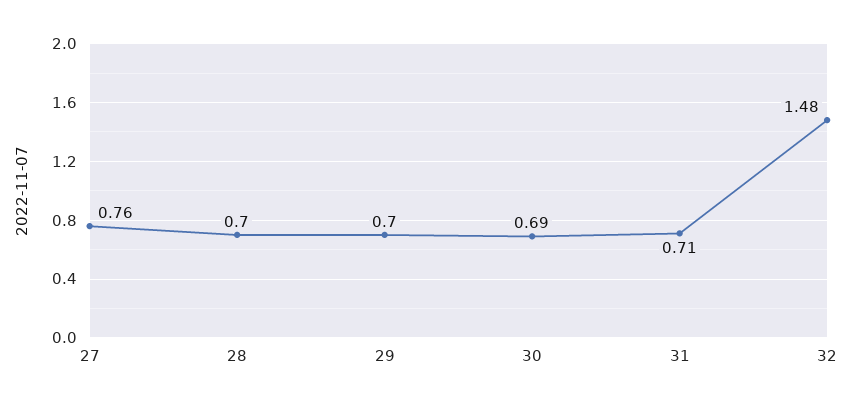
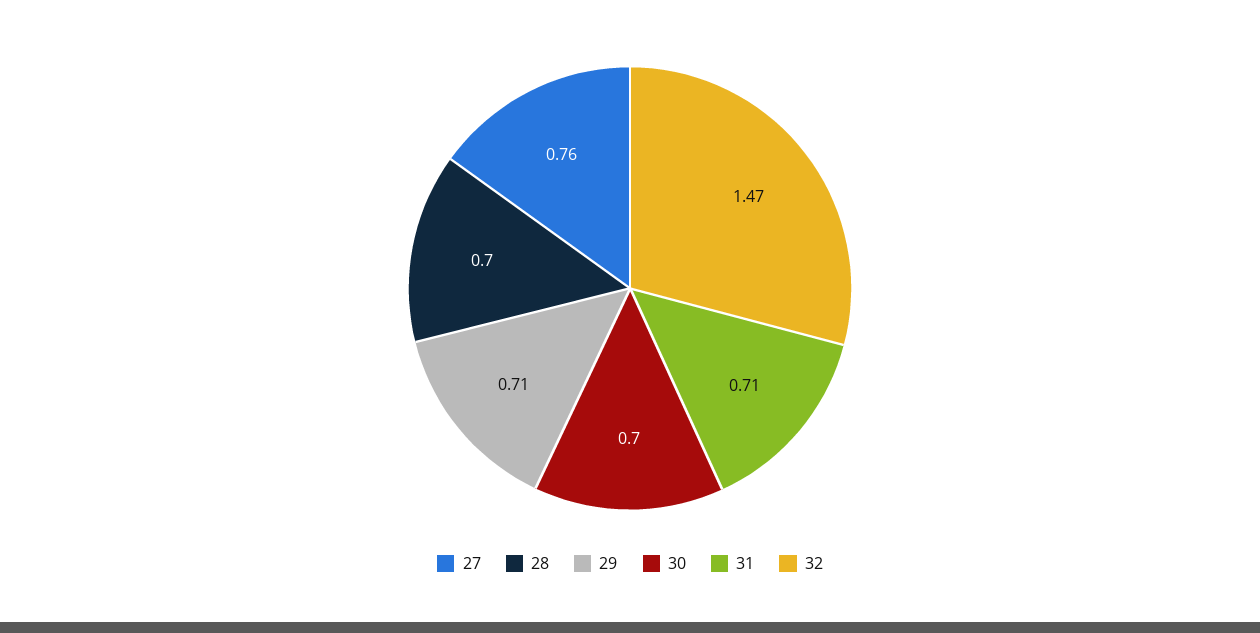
29: 0.7 -> 0.71
30: 0.69 -> 0.7
32: 1.48 -> 1.47

